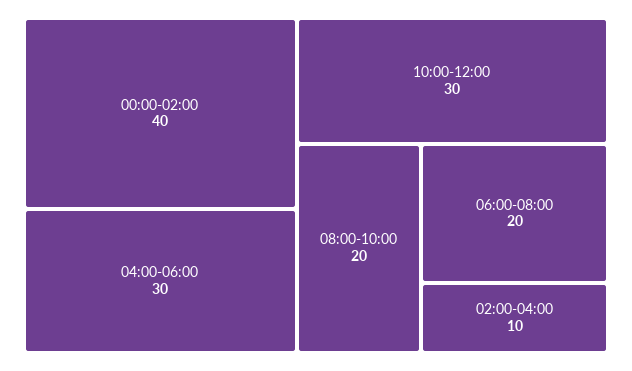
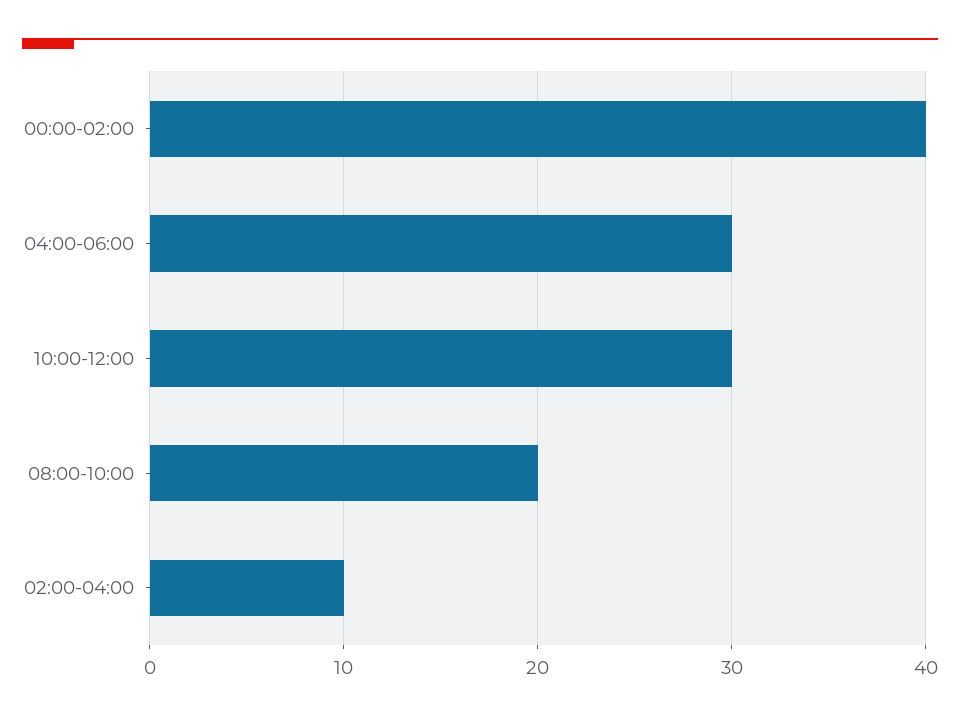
06:00-08:00: 20 -> none

